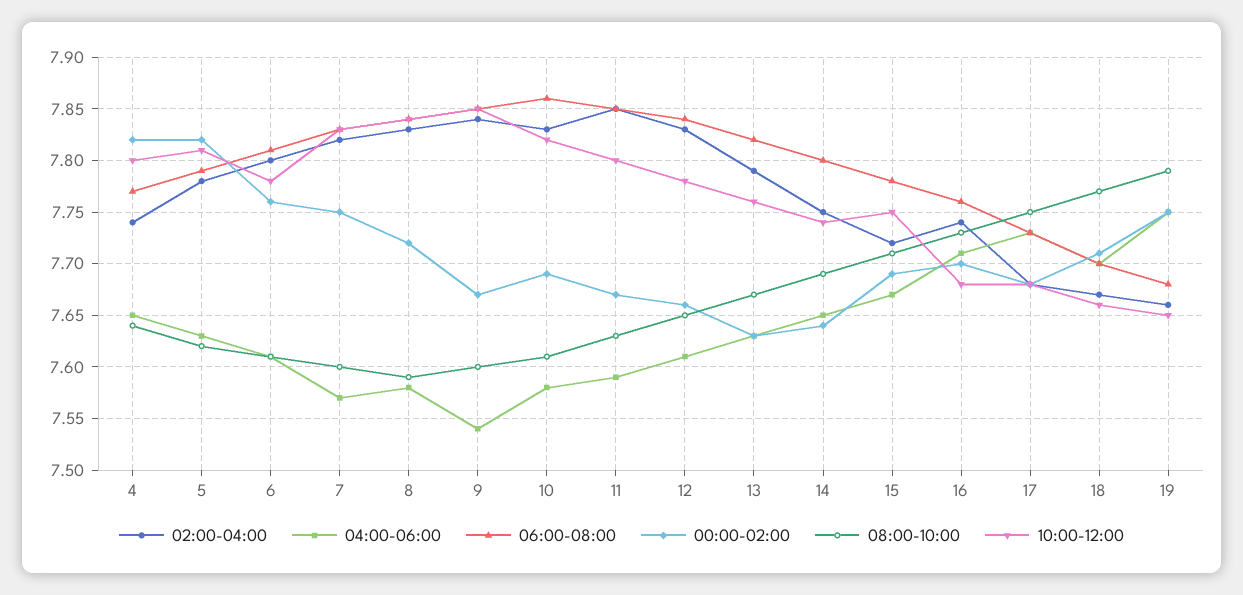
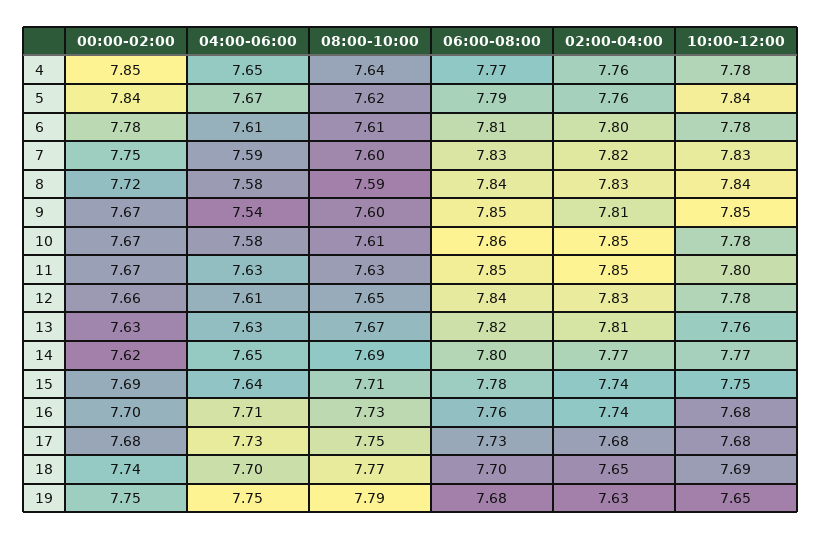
02:00-04:00, 4: 7.74 -> 7.76
00:00-02:00, 4: 7.82 -> 7.85
10:00-12:00, 4: 7.8 -> 7.78
02:00-04:00, 5: 7.78 -> 7.76
04:00-06:00, 5: 7.63 -> 7.67
00:00-02:00, 5: 7.82 -> 7.84
10:00-12:00, 5: 7.81 -> 7.84
00:00-02:00, 6: 7.76 -> 7.78
04:00-06:00, 7: 7.57 -> 7.59
02:00-04:00, 9: 7.84 -> 7.81
02:00-04:00, 10: 7.83 -> 7.85
00:00-02:00, 10: 7.69 -> 7.67
10:00-12:00, 10: 7.82 -> 7.78
04:00-06:00, 11: 7.59 -> 7.63
02:00-04:00, 13: 7.79 -> 7.81
02:00-04:00, 14: 7.75 -> 7.77
00:00-02:00, 14: 7.64 -> 7.62
10:00-12:00, 14: 7.74 -> 7.77
02:00-04:00, 15: 7.72 -> 7.74
04:00-06:00, 15: 7.67 -> 7.64
02:00-04:00, 18: 7.67 -> 7.65
00:00-02:00, 18: 7.71 -> 7.74
10:00-12:00, 18: 7.66 -> 7.69
02:00-04:00, 19: 7.66 -> 7.63

